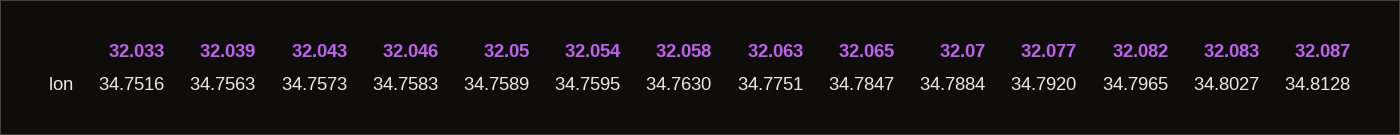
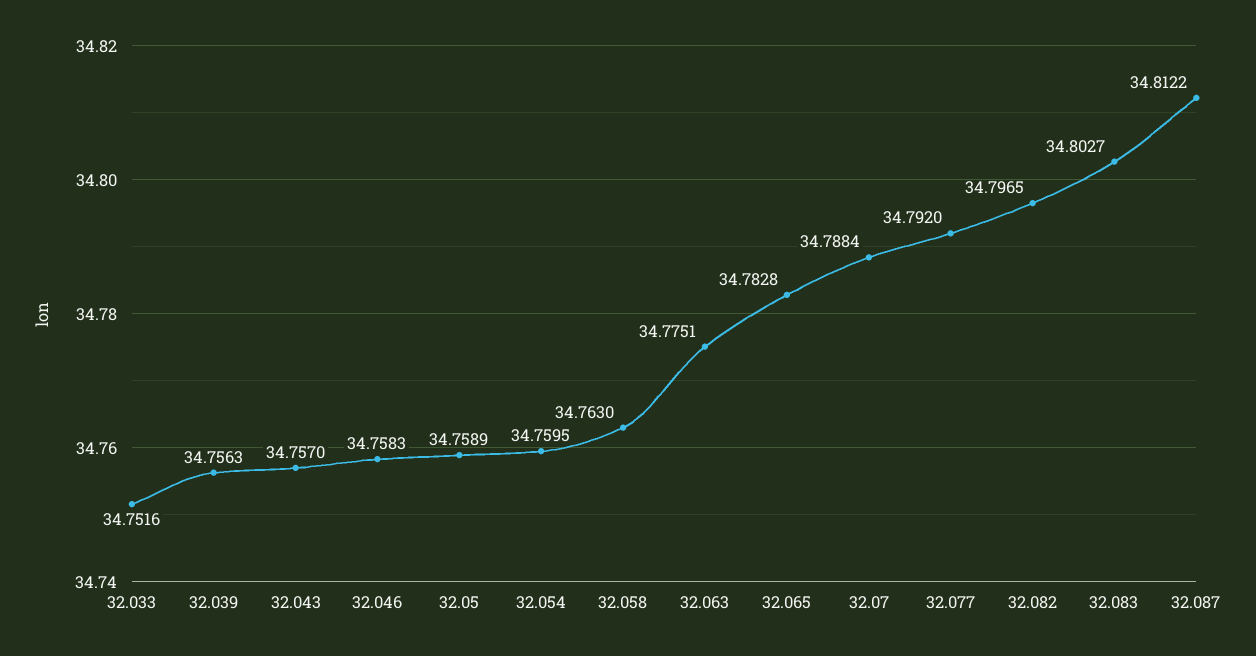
32.043: 34.7573 -> 34.757
32.065: 34.7847 -> 34.7828
32.087: 34.8128 -> 34.8122

